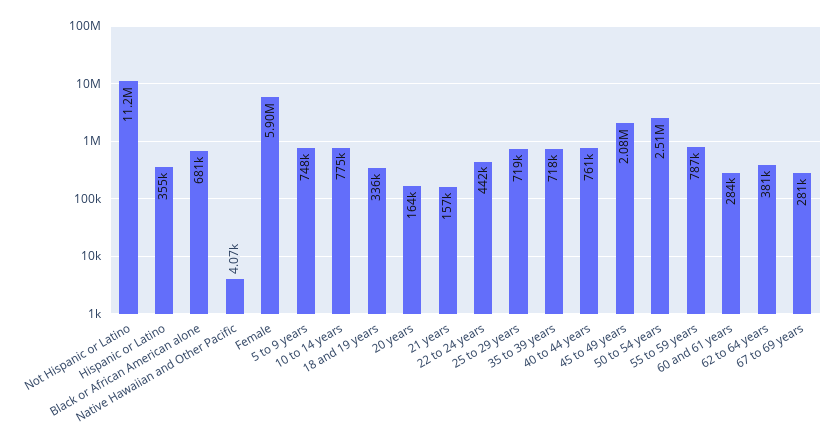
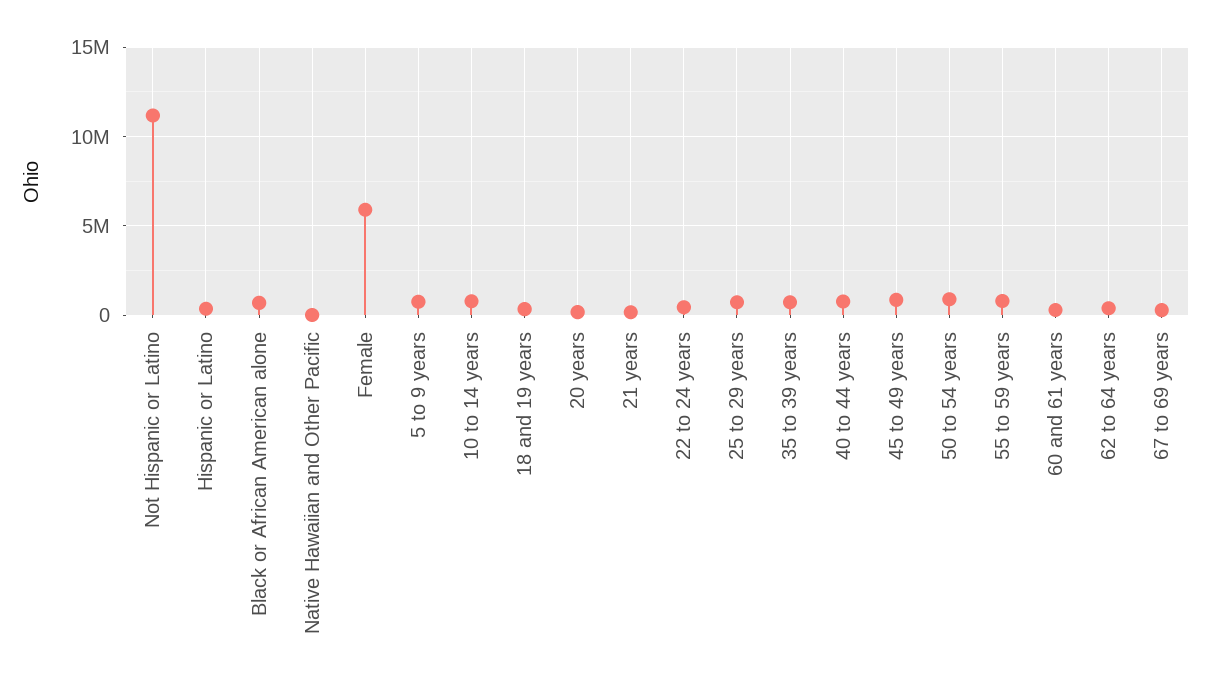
45 to 49 years: 2080000 -> 1000000
50 to 54 years: 2510000 -> 1000000

